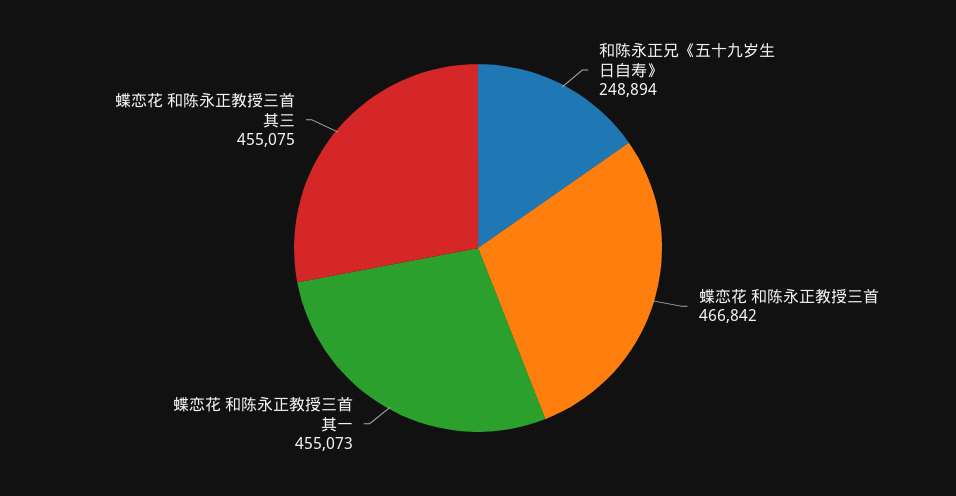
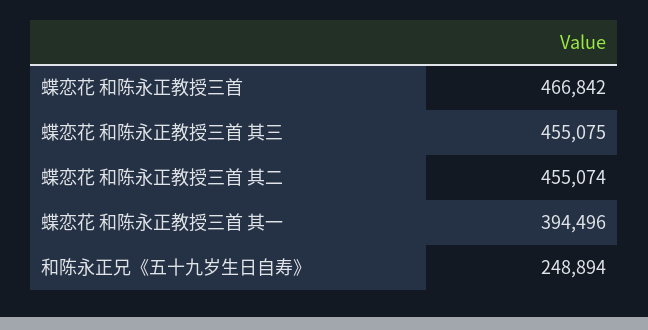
蝶恋花 和陈永正教授三首 其一: 455073 -> 394496
蝶恋花 和陈永正教授三首 其二: none -> 455074

